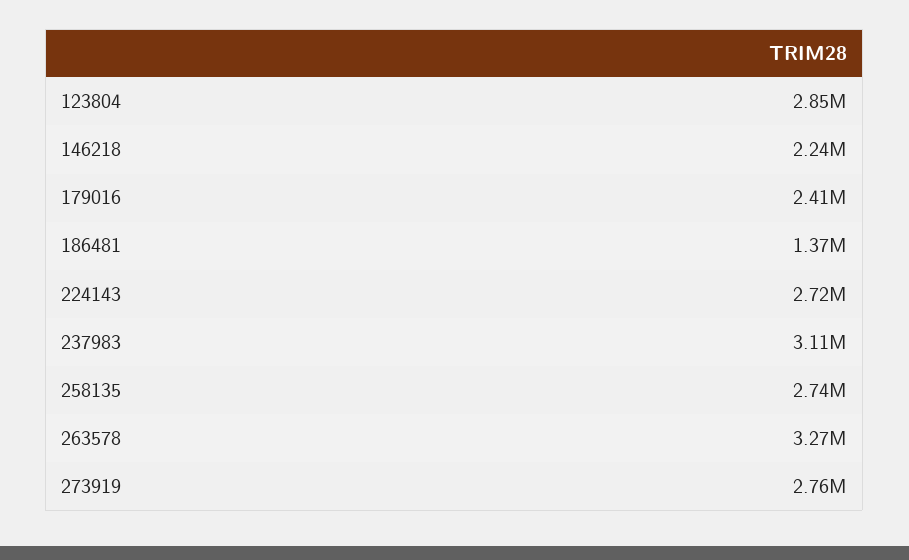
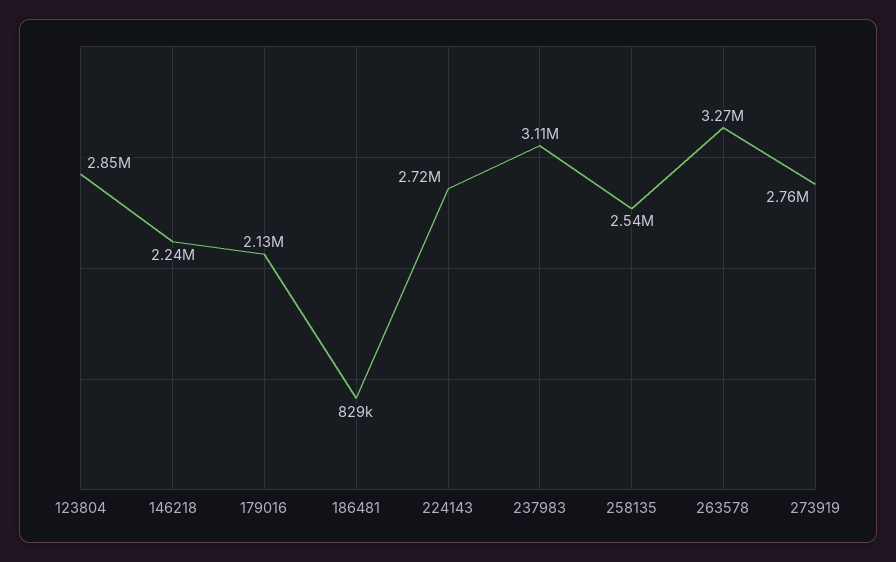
179016: 2410000 -> 2130000
186481: 1370000 -> 829000
258135: 2740000 -> 2540000

